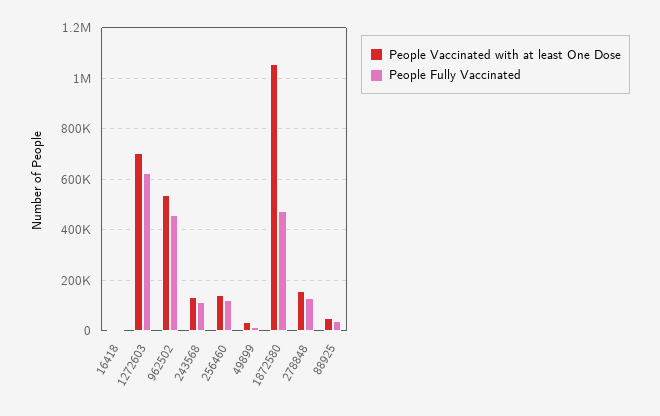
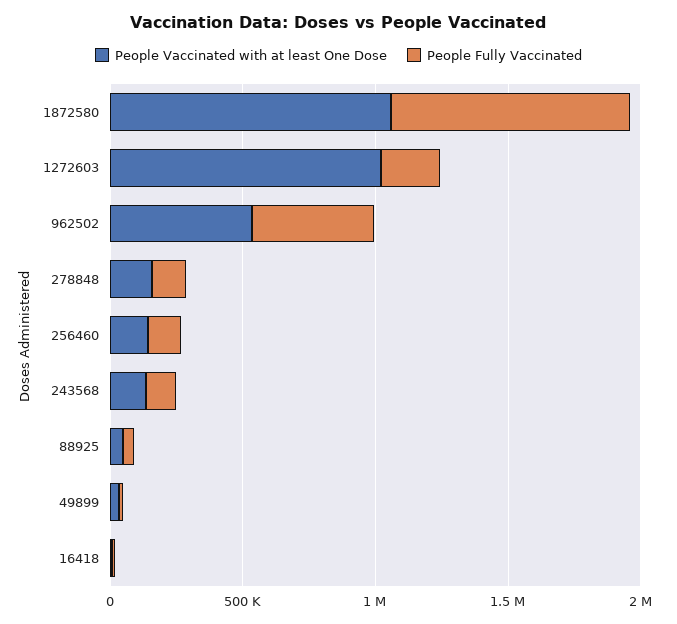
People Vaccinated with at least One Dose, 1272603: 700000 -> 1000000
People Fully Vaccinated, 1272603: 625000 -> 200000
People Fully Vaccinated, 1872580: 475000 -> 900000

